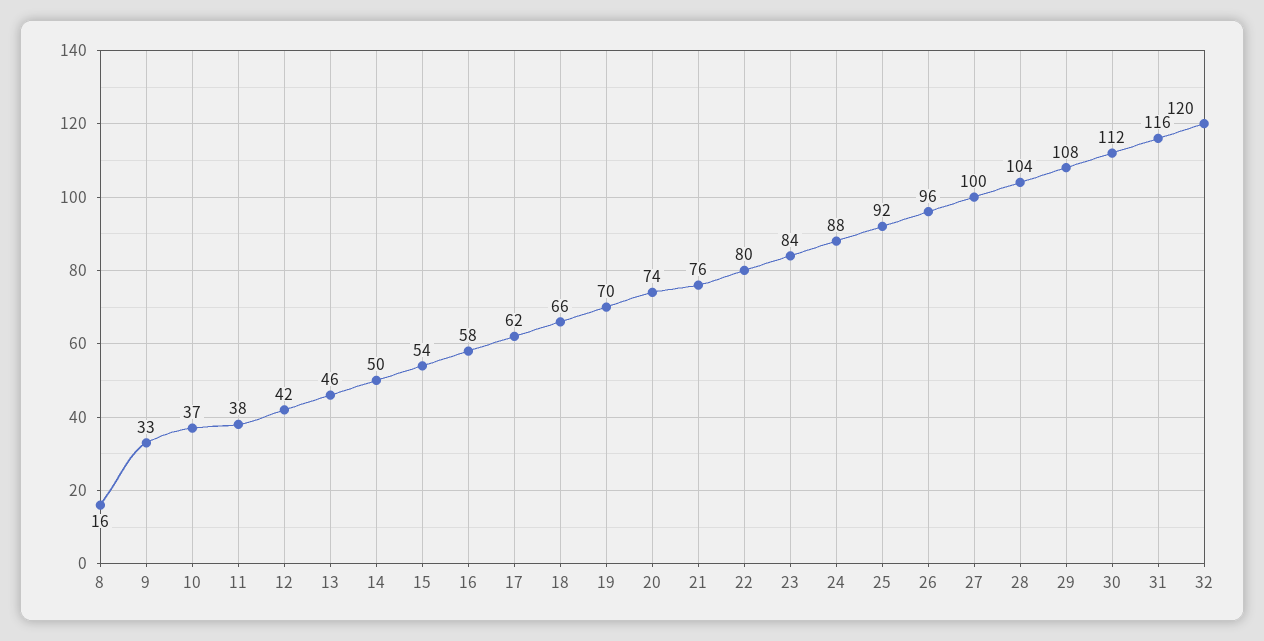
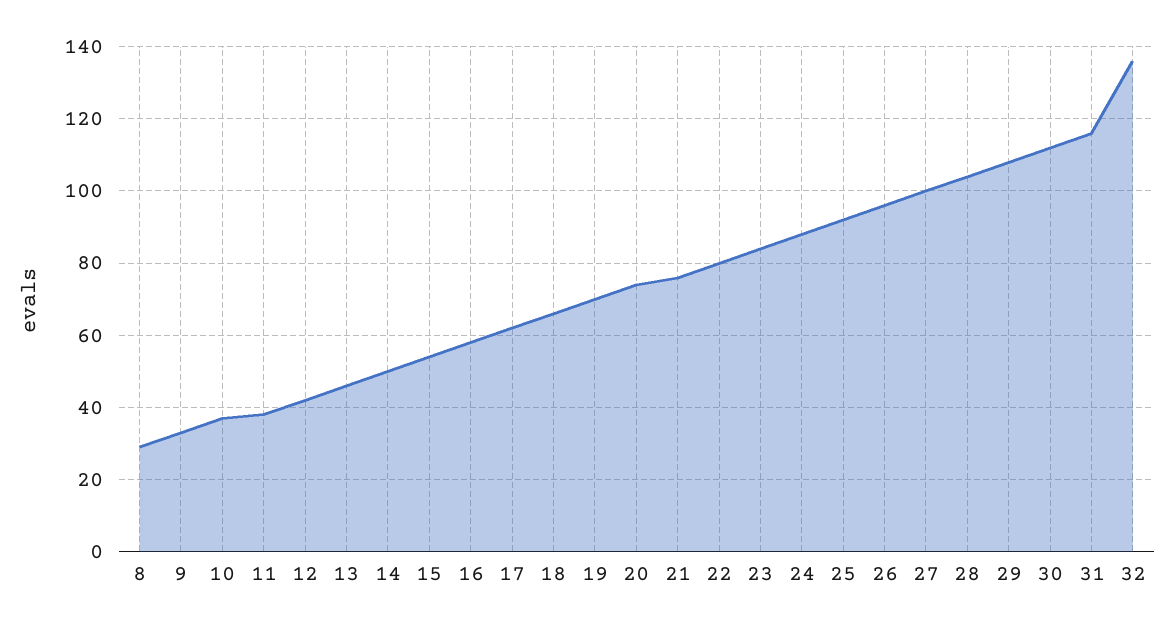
8: 16 -> 30
32: 120 -> 135

